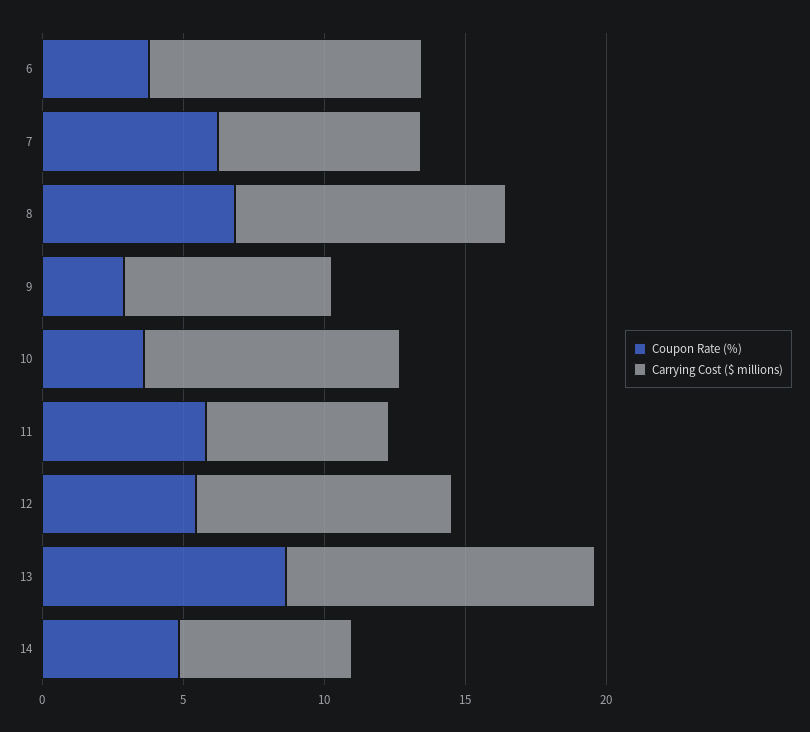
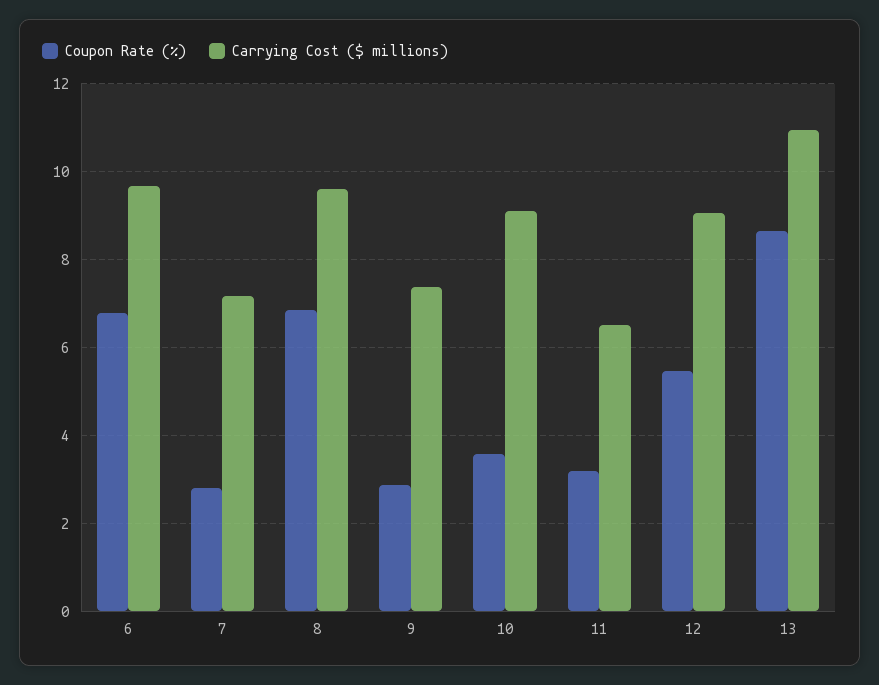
Coupon Rate (%), 6: 4 -> 6.8
Coupon Rate (%), 7: 6 -> 2.8
Coupon Rate (%), 11: 6 -> 3.2
Coupon Rate (%), 14: 5 -> none
Carrying Cost ($ millions), 14: 6 -> none

